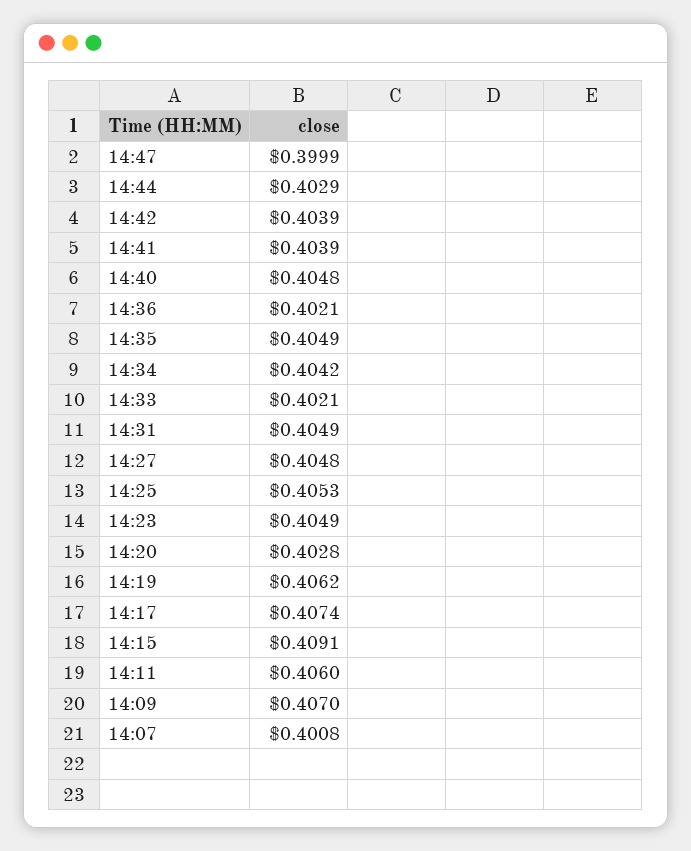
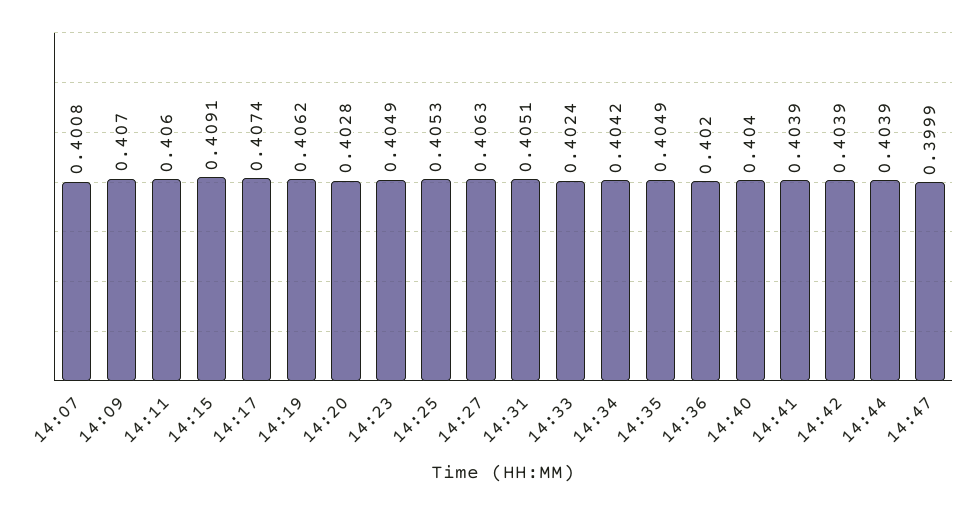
14:44: 0.4029 -> 0.4039
14:40: 0.4048 -> 0.404
14:36: 0.4021 -> 0.402
14:33: 0.4021 -> 0.4024
14:31: 0.4049 -> 0.4051
14:27: 0.4048 -> 0.4063

